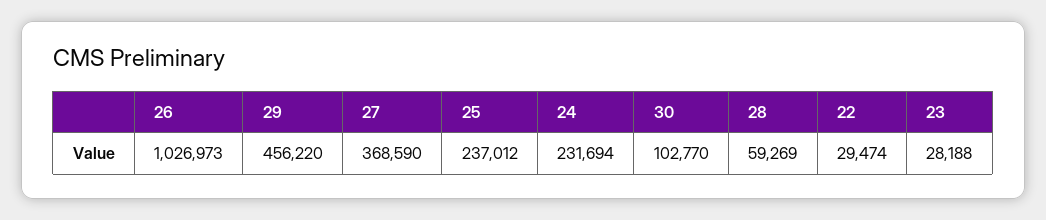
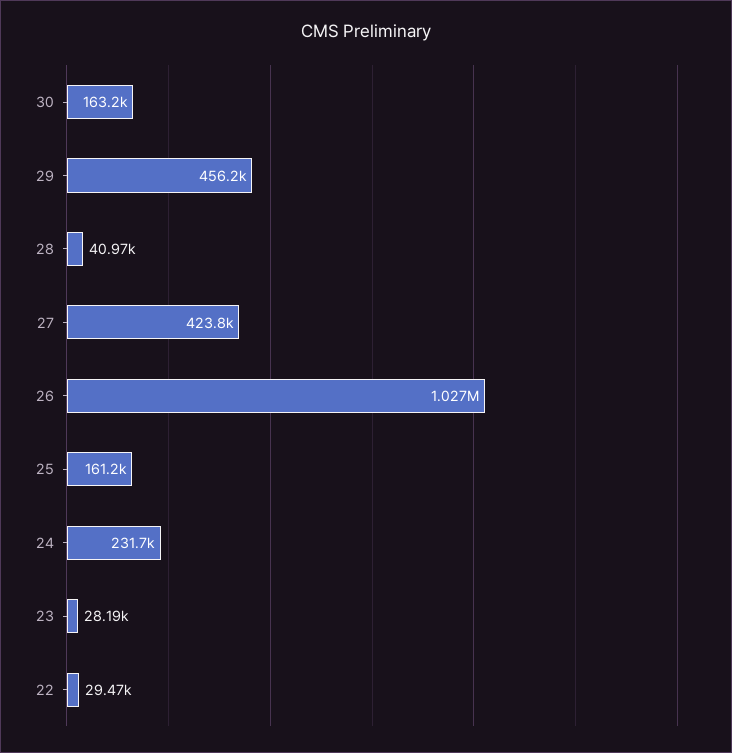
27: 368590 -> 423800
25: 237012 -> 161200
30: 102770 -> 163200
28: 59269 -> 40970

